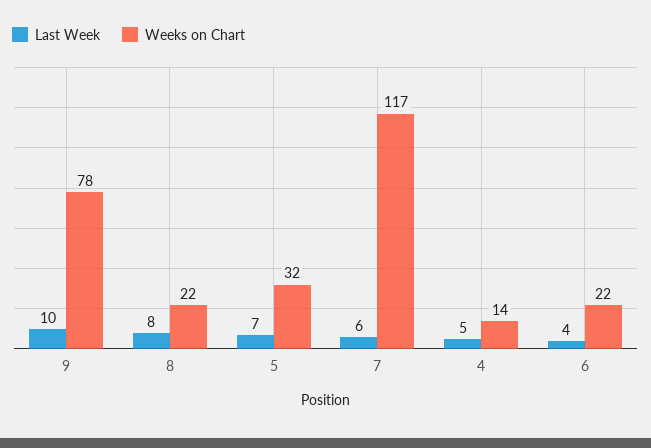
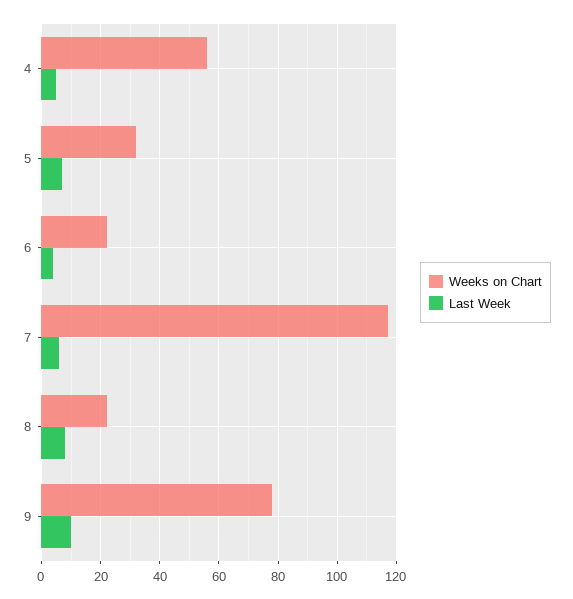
Weeks on Chart, 4: 14 -> 55

